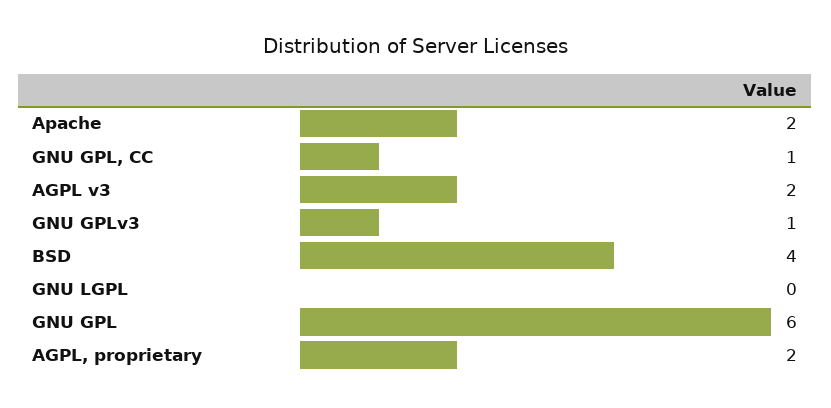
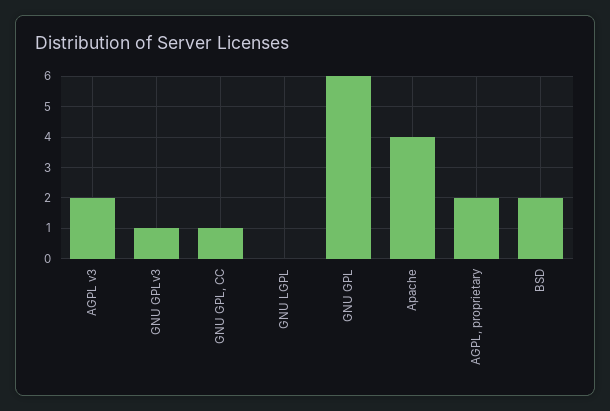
Apache: 2 -> 4
BSD: 4 -> 2

